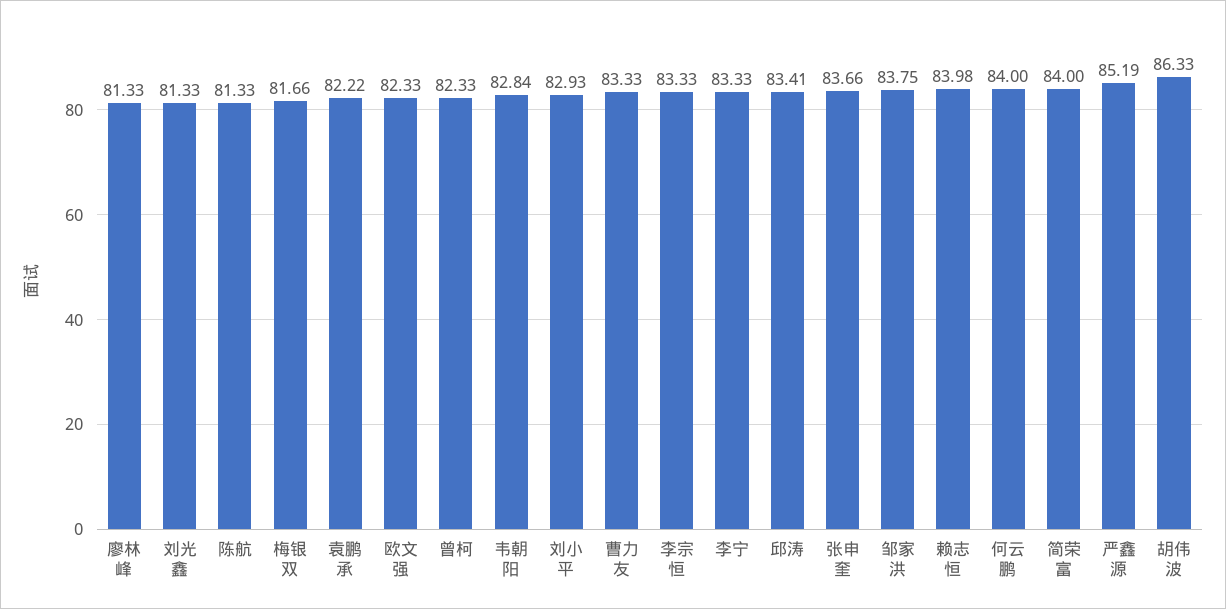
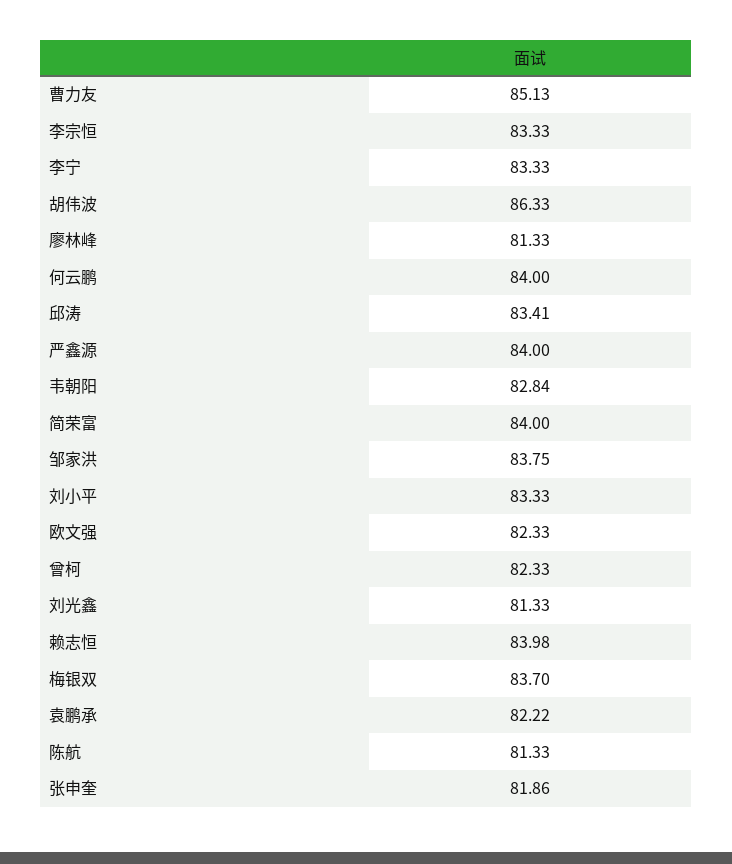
梅银双: 81.66 -> 83.7
刘小平: 82.93 -> 83.33
曹力友: 83.33 -> 85.13
张申奎: 83.66 -> 81.86
严鑫源: 85.19 -> 84

